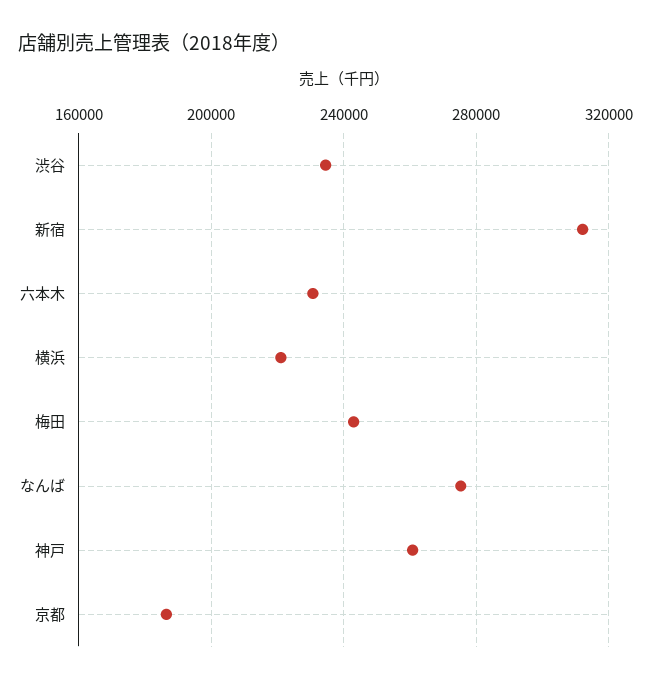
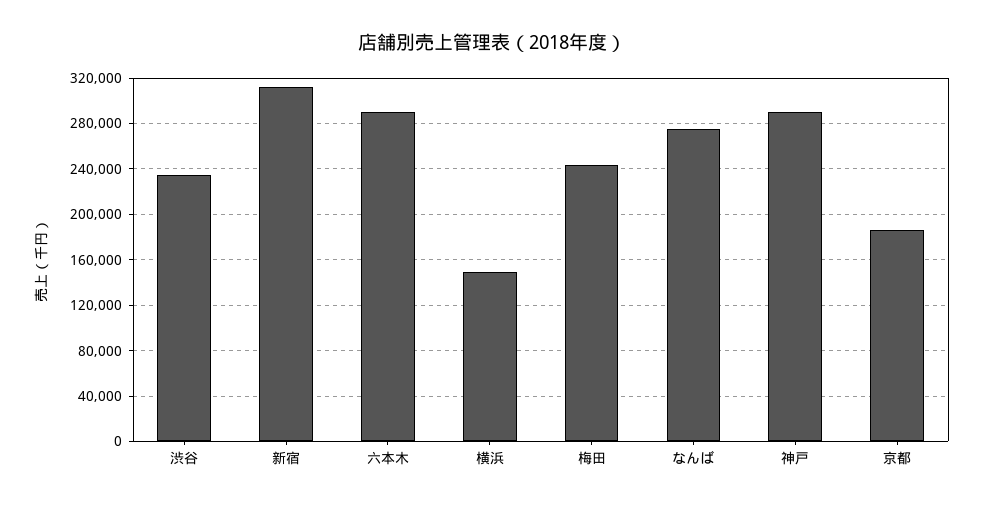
六本木: 230000 -> 290000
横浜: 220000 -> 150000
神戸: 260000 -> 290000

